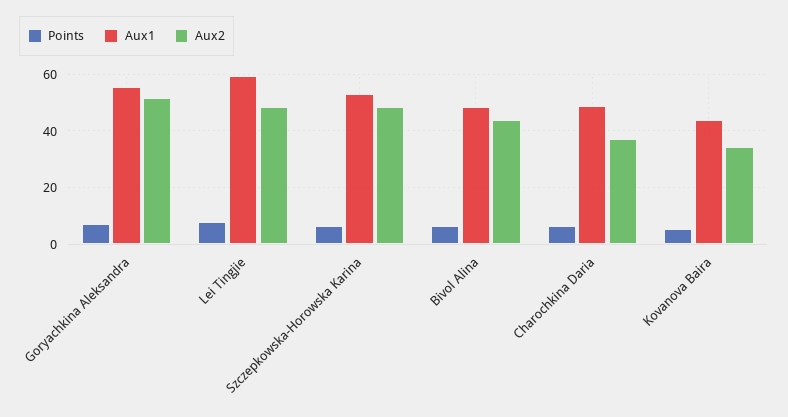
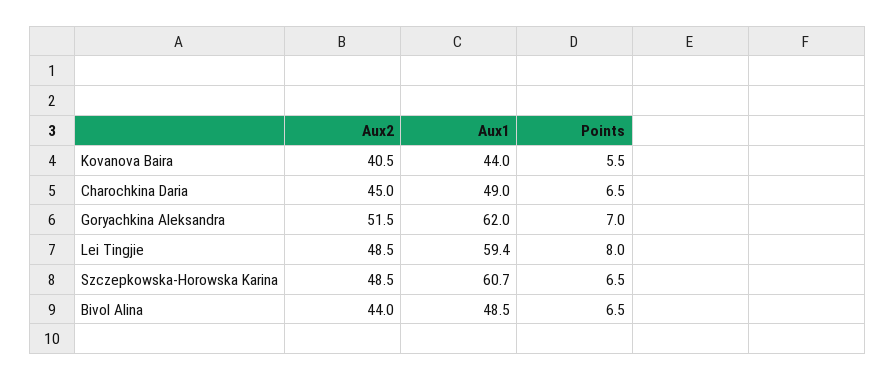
Aux1, Goryachkina Aleksandra: 55 -> 62
Aux1, Szczepkowska-Horowska Karina: 52.5 -> 60.7
Aux2, Charochkina Daria: 37.5 -> 45
Aux2, Kovanova Baira: 35 -> 40.5

